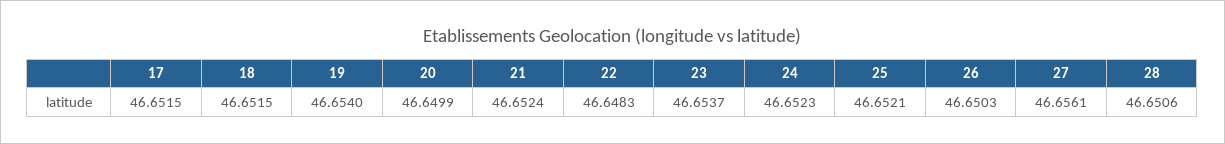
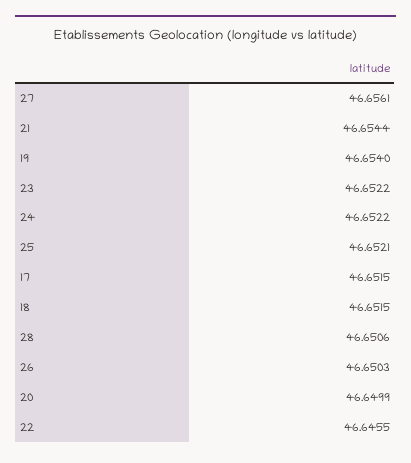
21: 46.6524 -> 46.6544
22: 46.6483 -> 46.6455
23: 46.6537 -> 46.6522
24: 46.6523 -> 46.6522

